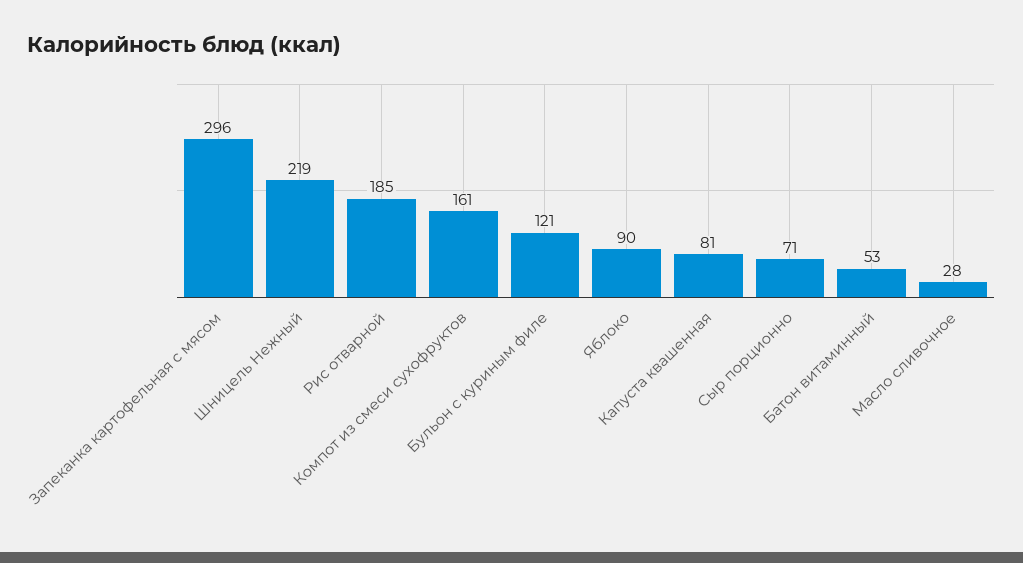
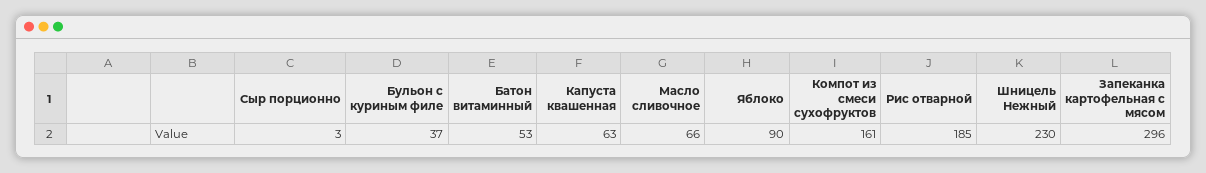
Шницель Нежный: 219 -> 230
Бульон с куриным филе: 121 -> 37
Капуста квашенная: 81 -> 63
Сыр порционно: 71 -> 3
Масло сливочное: 28 -> 66

